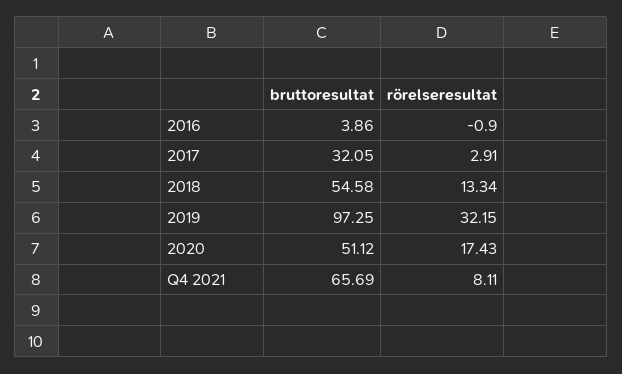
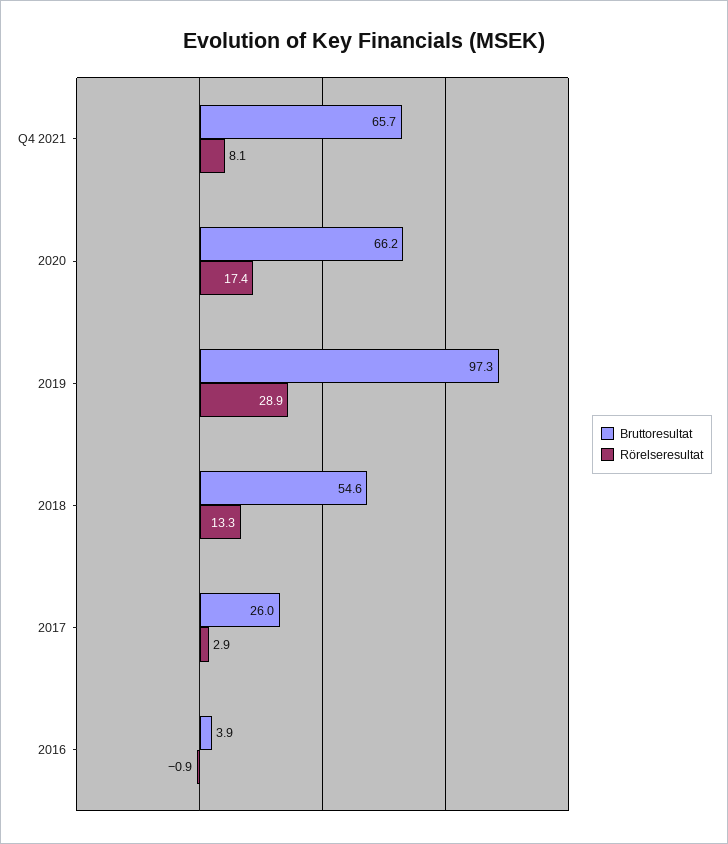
bruttoresultat, 2017: 32.05 -> 26
rörelseresultat, 2019: 32.15 -> 28.9
bruttoresultat, 2020: 51.12 -> 66.2

